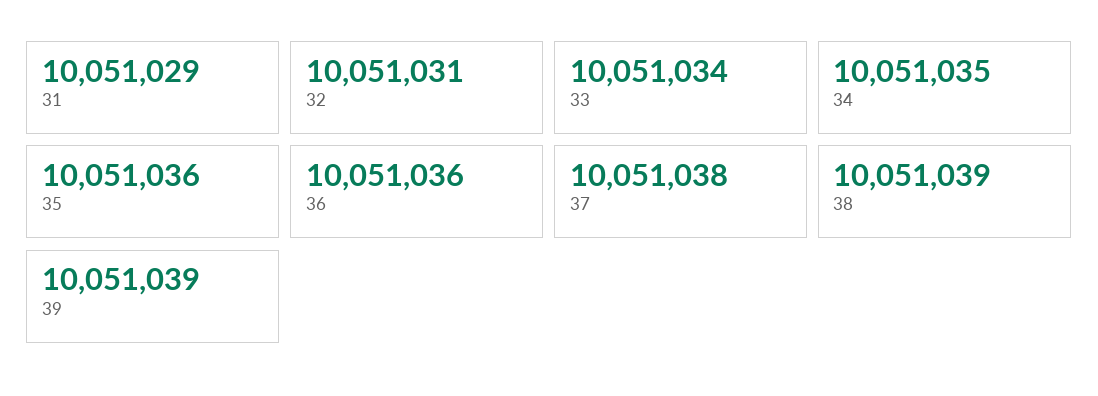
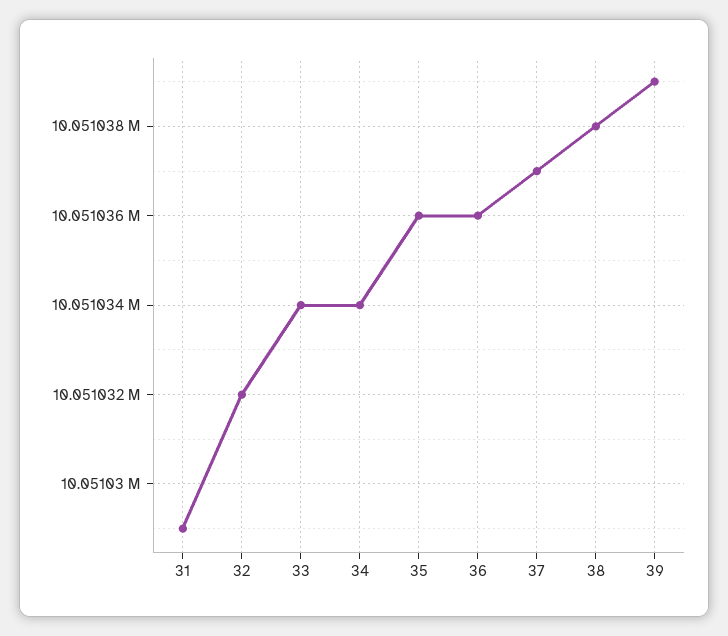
32: 10051031 -> 10051032
34: 10051035 -> 10051034
37: 10051038 -> 10051037
38: 10051039 -> 10051038

